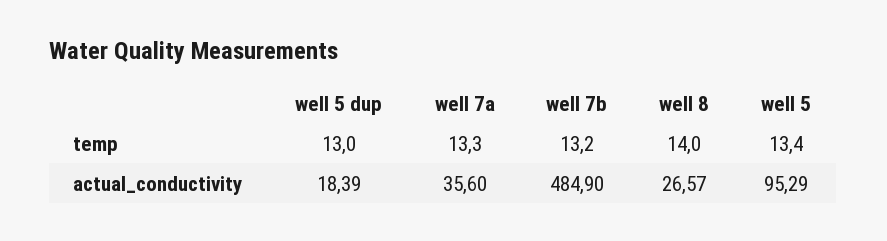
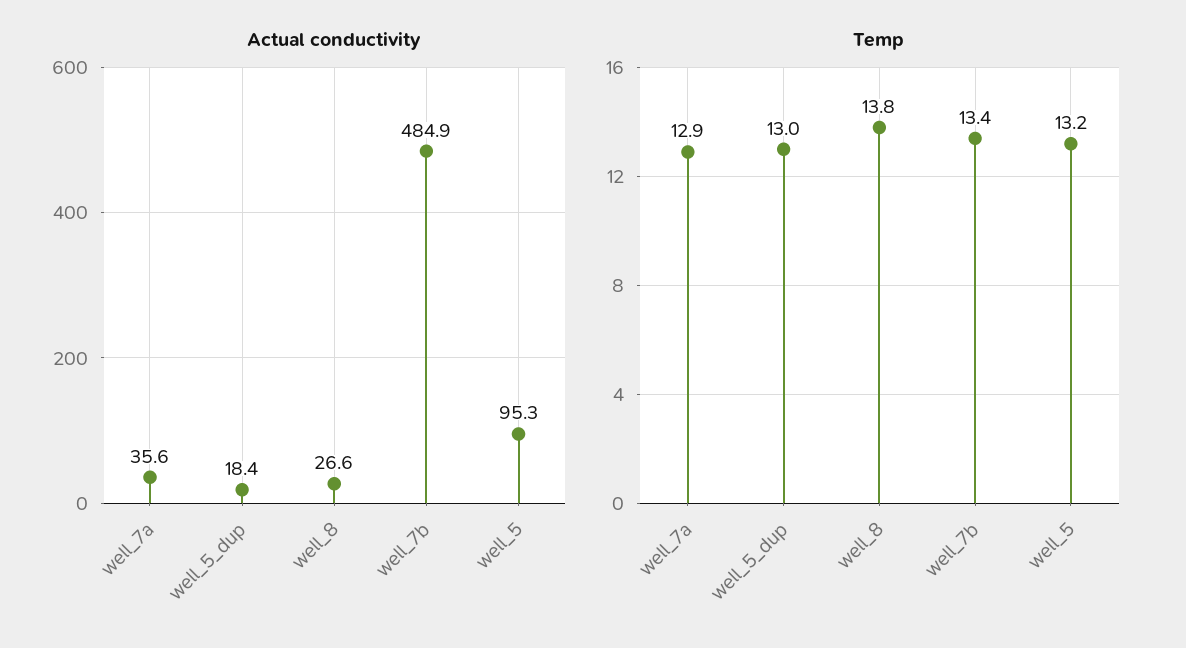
temp, well 7a: 13.3 -> 12.9
temp, well 7b: 13.2 -> 13.4
temp, well 8: 14 -> 13.8
temp, well 5: 13.4 -> 13.2

